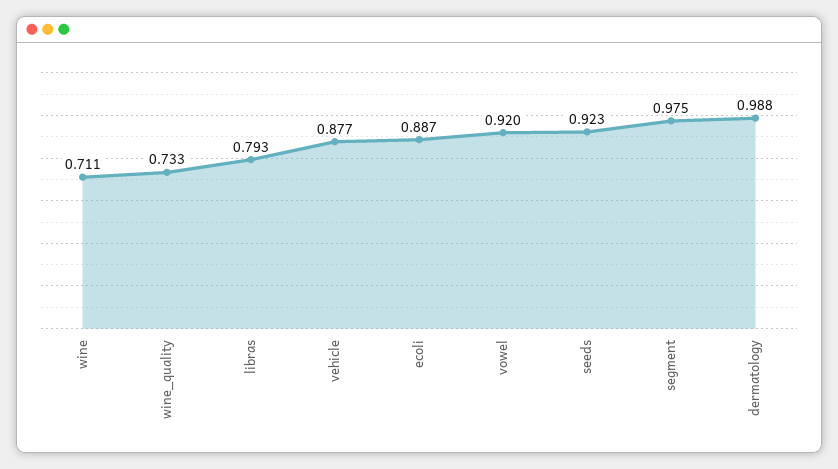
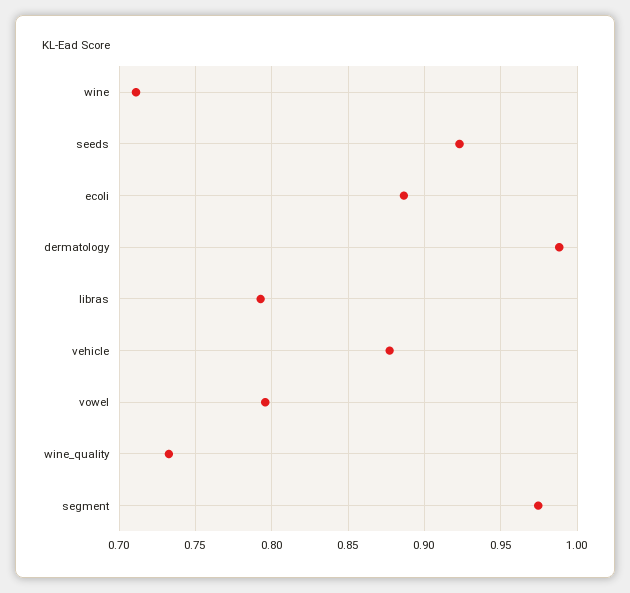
vowel: 0.92 -> 0.795

